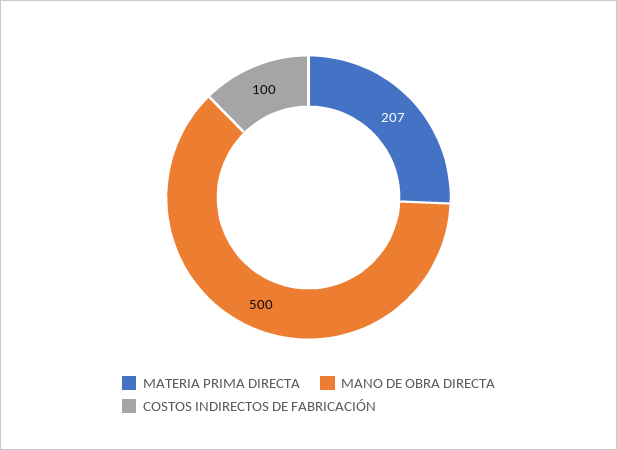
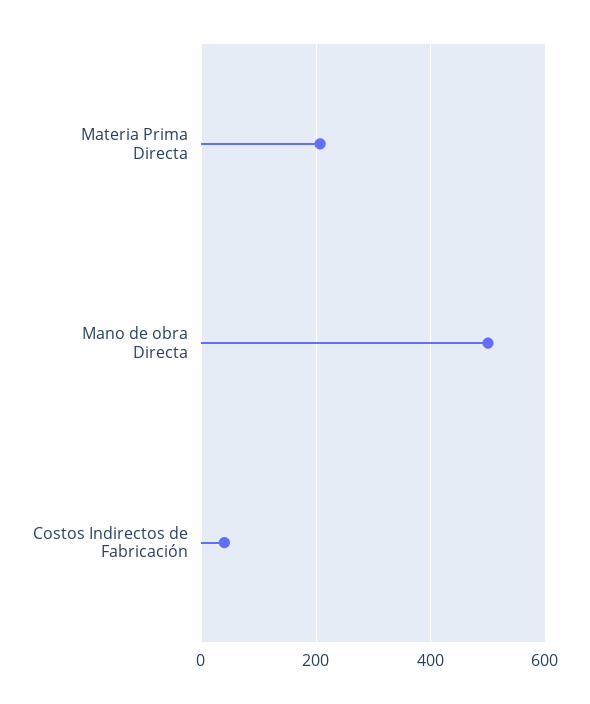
COSTOS INDIRECTOS DE FABRICACIÓN: 100 -> 40

